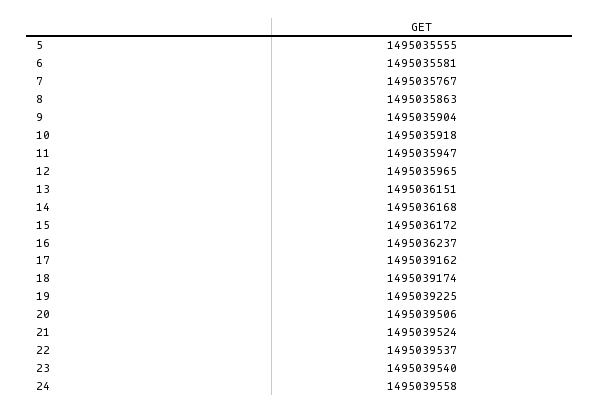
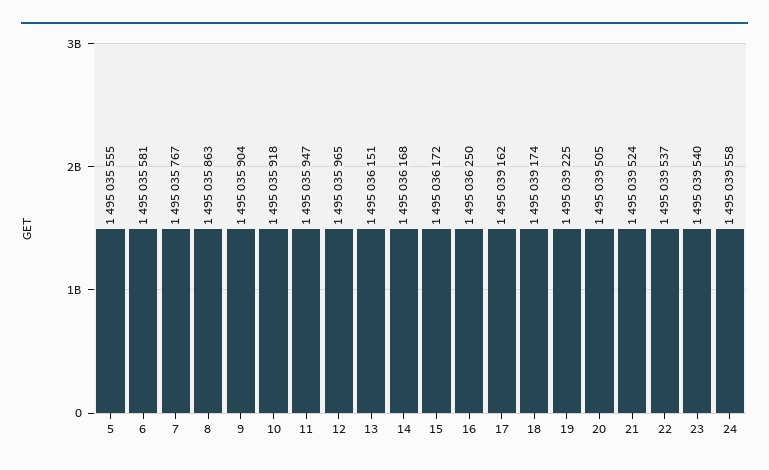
16: 1495036237 -> 1495036250
20: 1495039506 -> 1495039505

